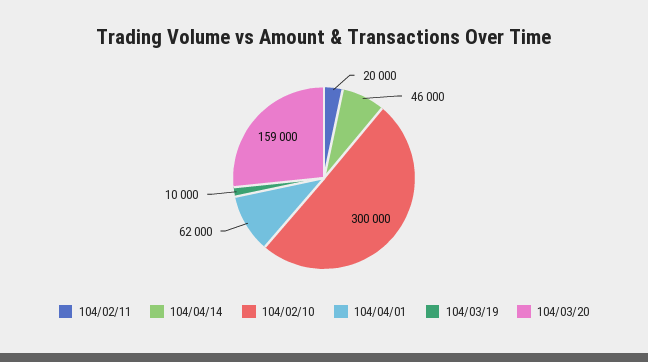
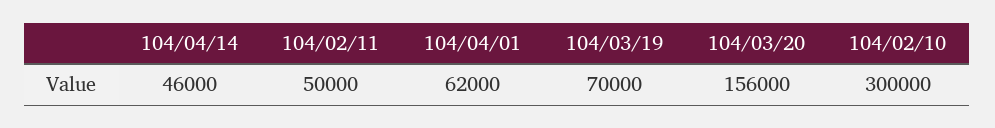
104/02/11: 20000 -> 50000
104/03/19: 10000 -> 70000
104/03/20: 159000 -> 156000

